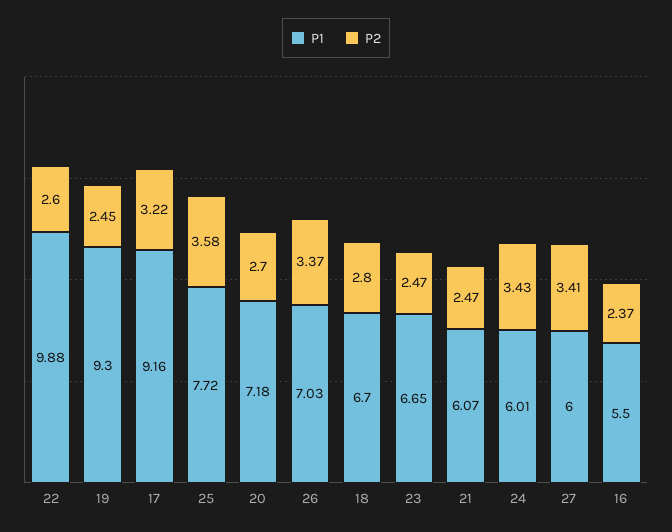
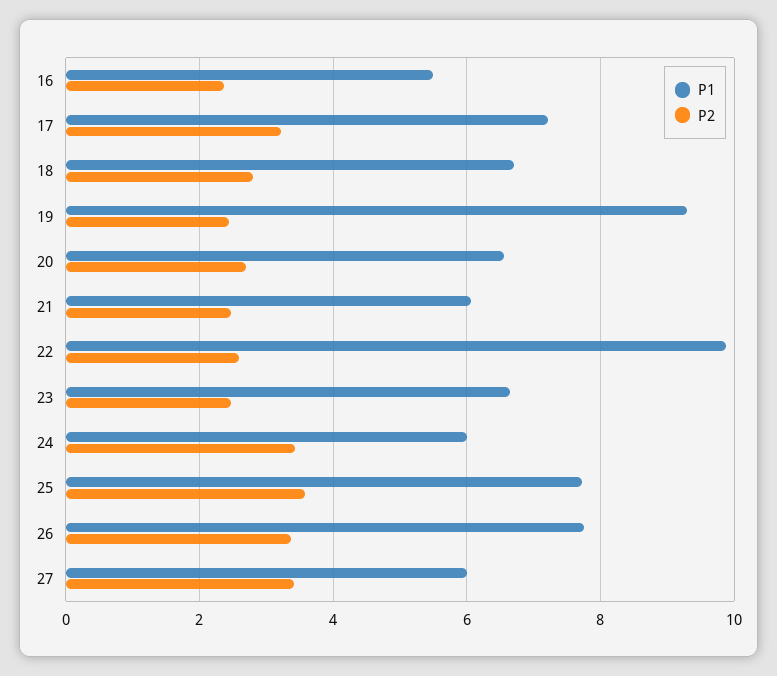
P1, 17: 9.16 -> 7.2
P1, 20: 7.18 -> 6.6
P1, 26: 7.03 -> 7.8

